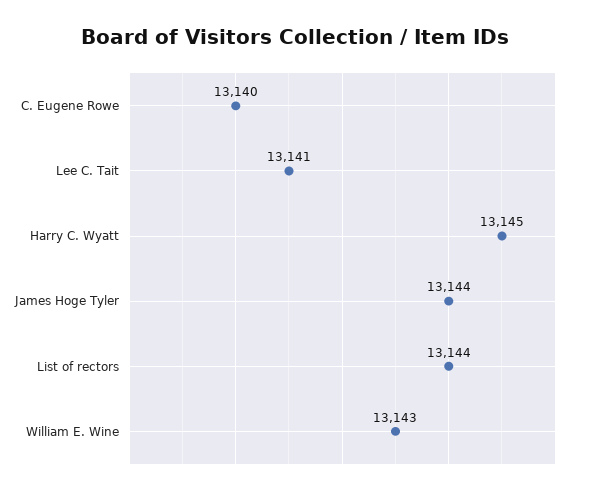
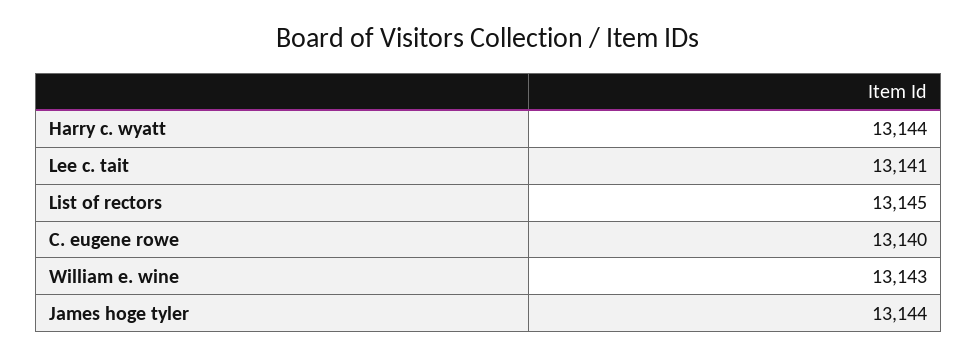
Harry C. Wyatt: 13145 -> 13144
List of rectors: 13144 -> 13145

